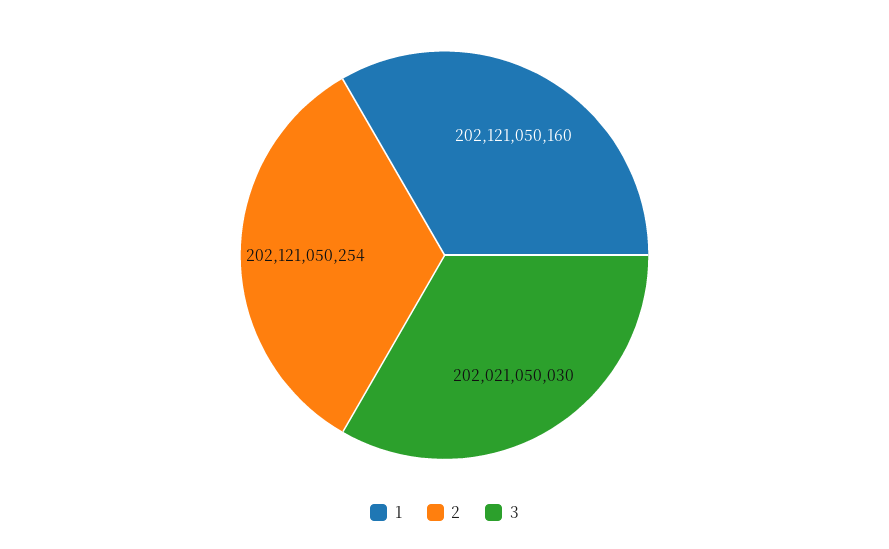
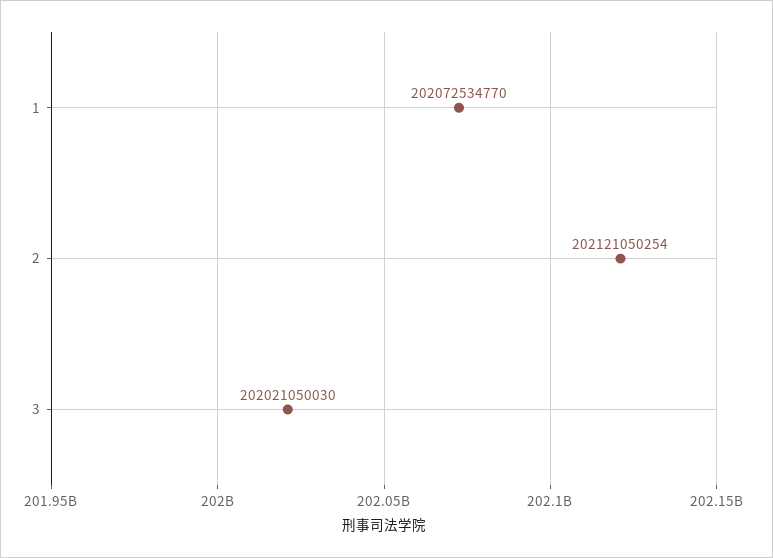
1: 202121050160 -> 202072534770

